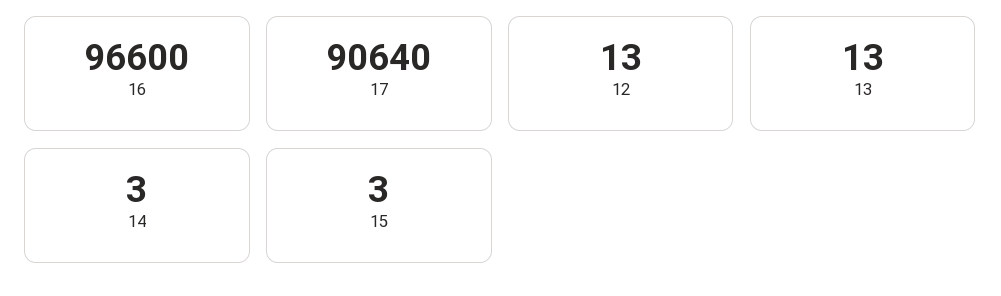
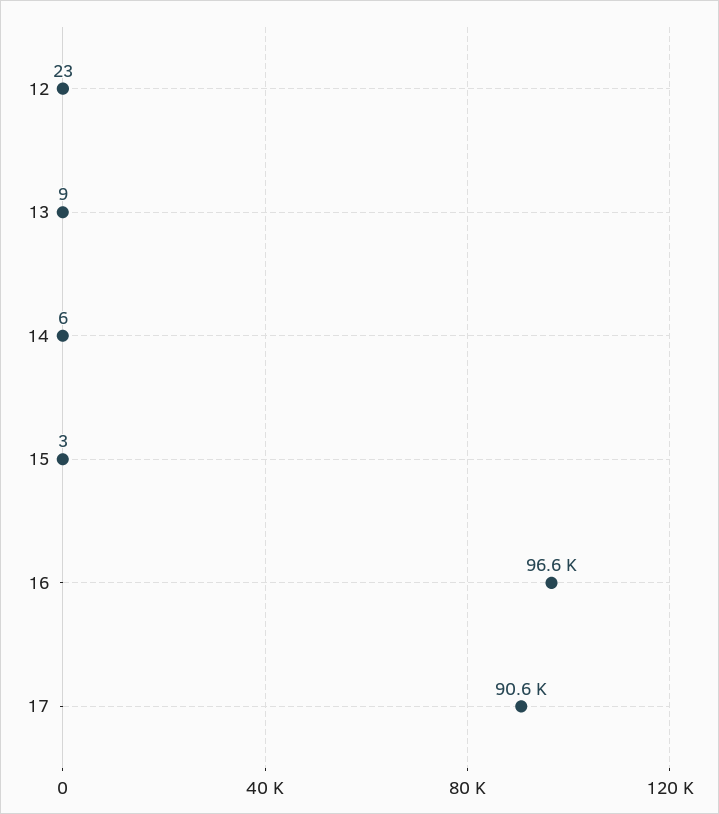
12: 13 -> 23
13: 13 -> 9
14: 3 -> 6

